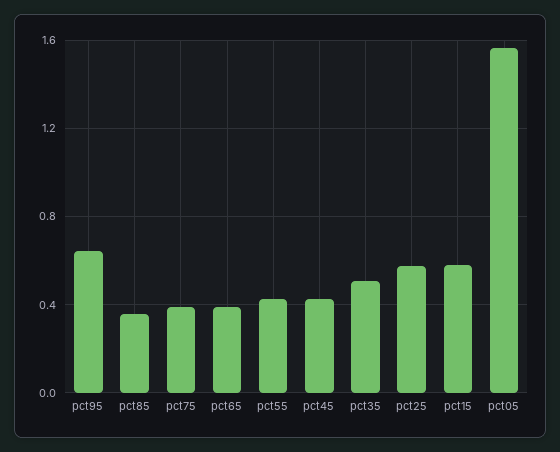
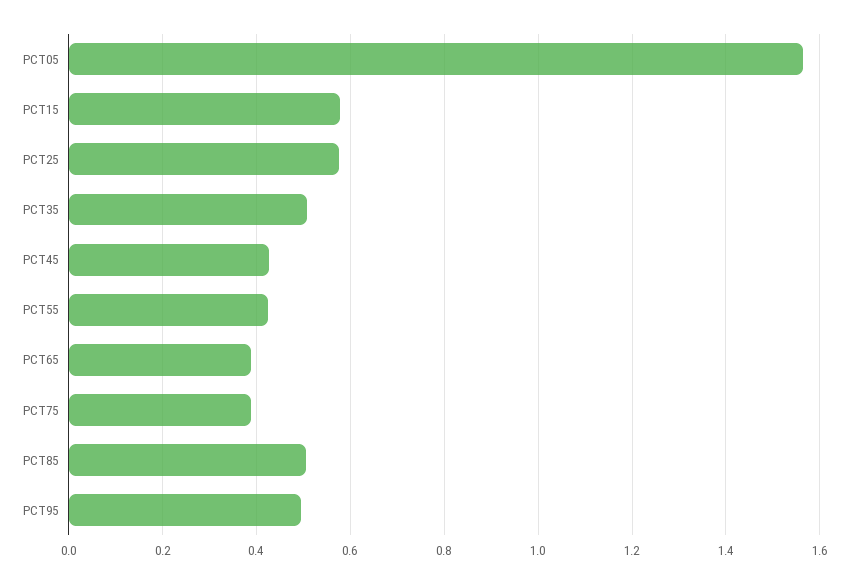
pct95: 0.65 -> 0.5
pct85: 0.35 -> 0.5

